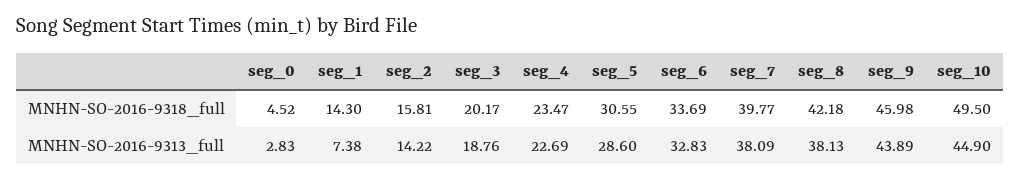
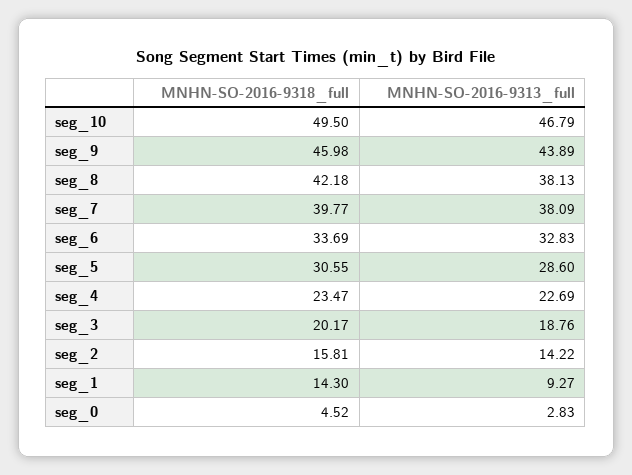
seg_1, MNHN-SO-2016-9313_full: 7.38 -> 9.27
seg_10, MNHN-SO-2016-9313_full: 44.9 -> 46.79

